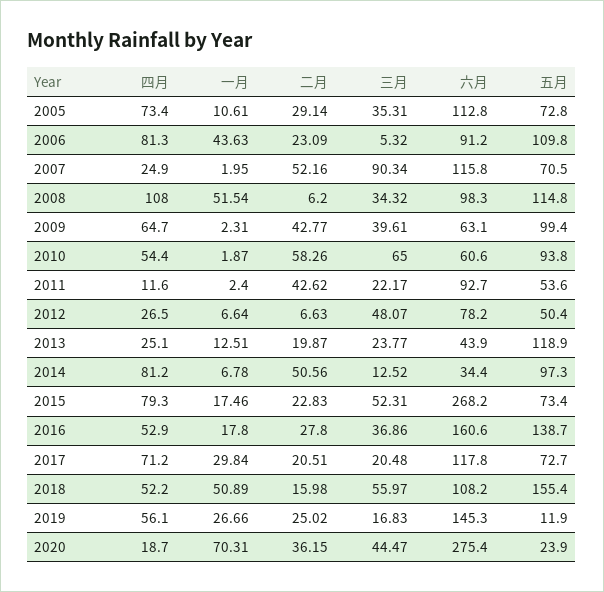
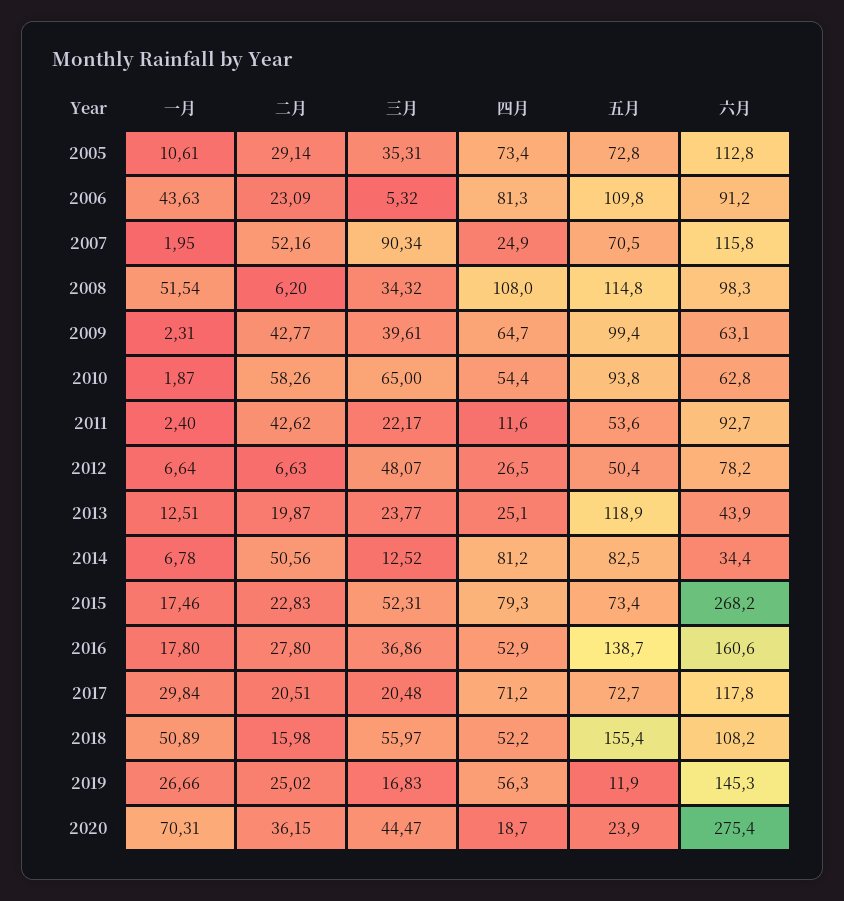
六月, 2010: 60.6 -> 62.8
五月, 2014: 97.3 -> 82.5
四月, 2019: 56.1 -> 56.3

